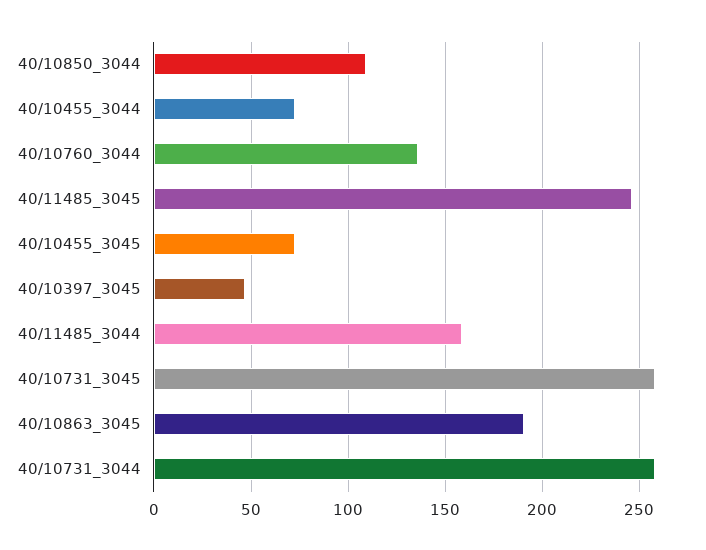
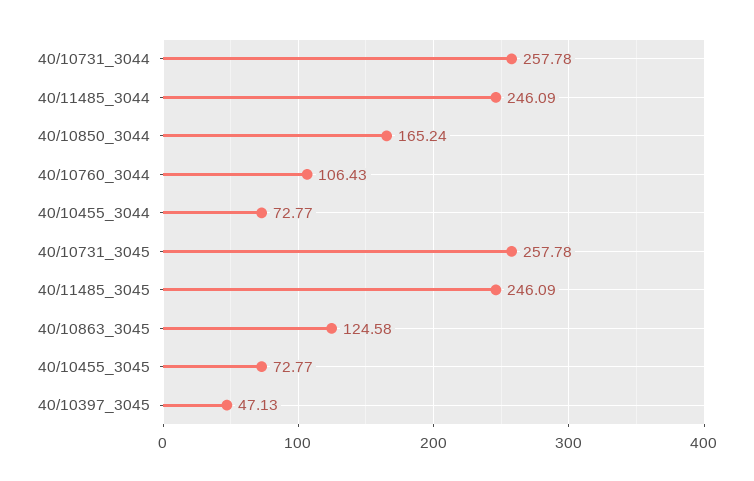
40/10850_3044: 110 -> 165.24
40/10760_3044: 135 -> 106.43
40/11485_3044: 160 -> 246.09
40/10863_3045: 190 -> 124.58

